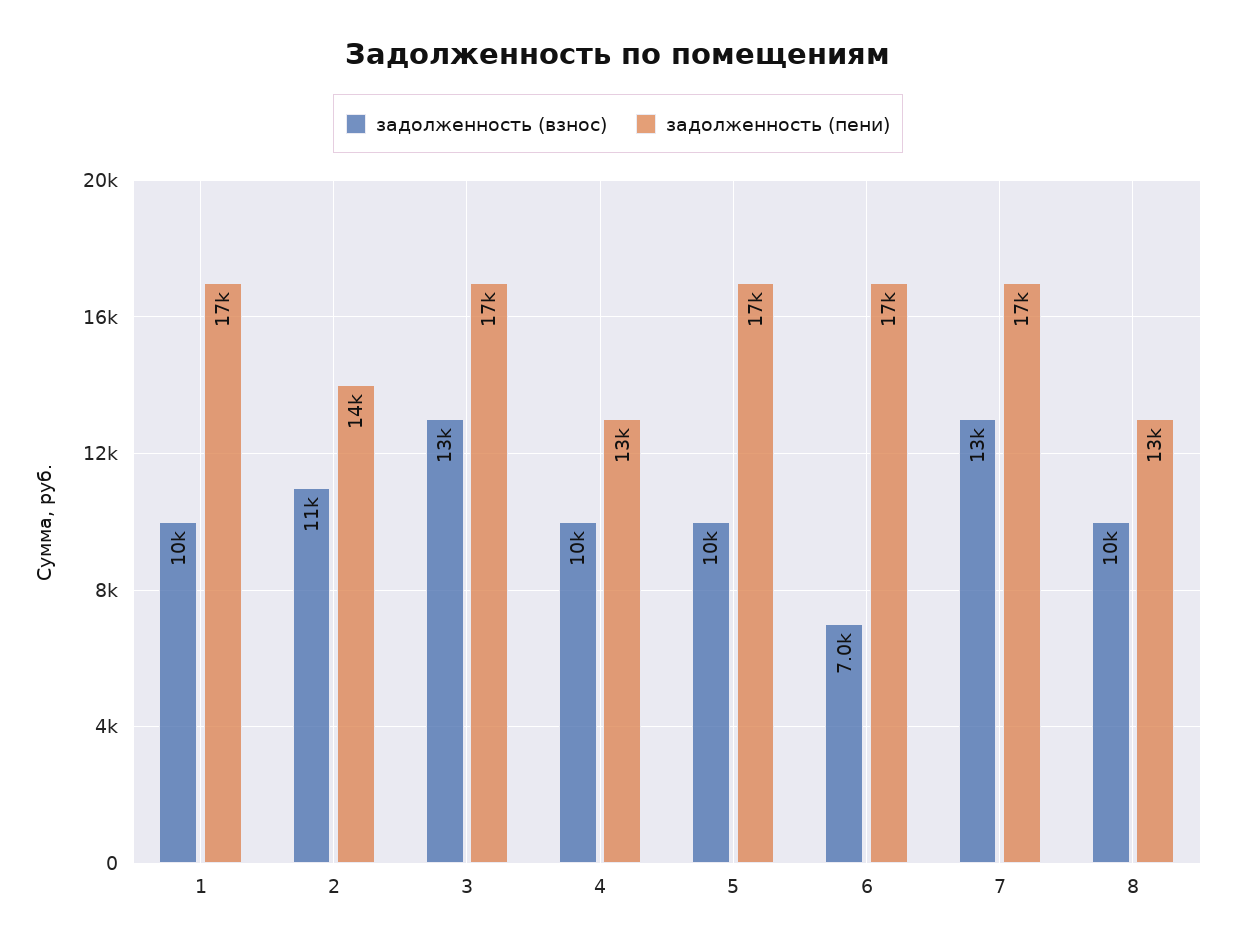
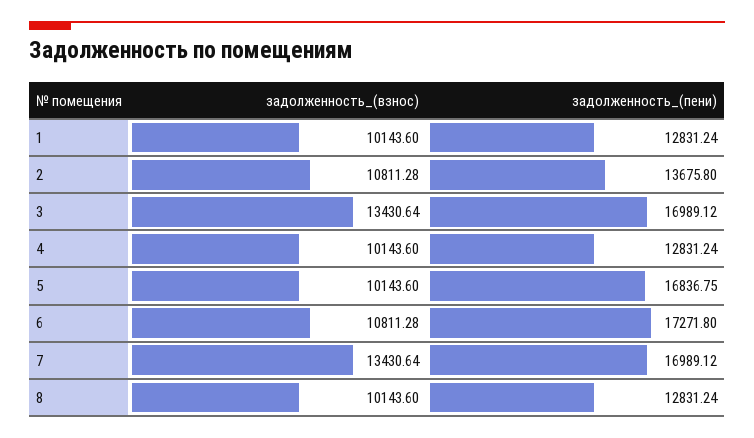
задолженность (пени), 1: 17000 -> 12831.24
задолженность (взнос), 6: 7000 -> 10811.28

